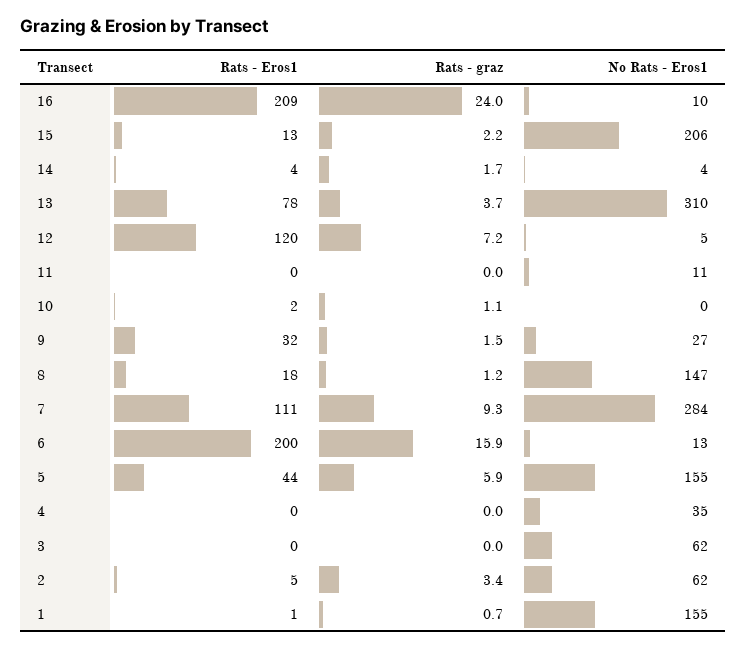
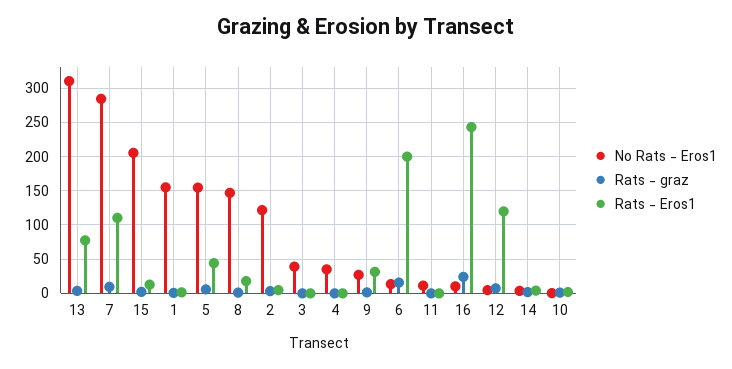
Rats - Eros1, 16: 209 -> 240
No Rats - Eros1, 3: 62 -> 40
No Rats - Eros1, 2: 62 -> 120

